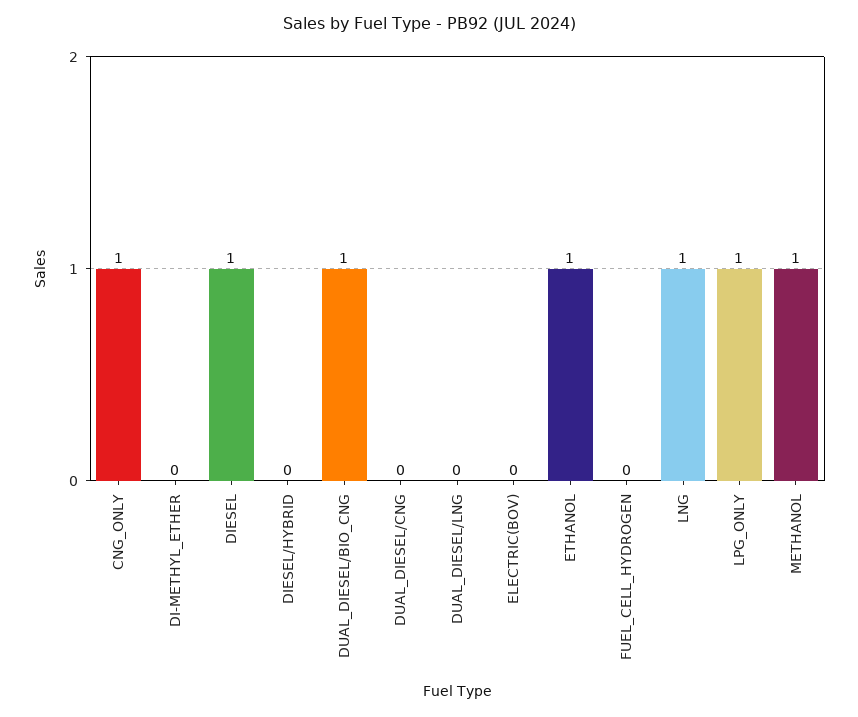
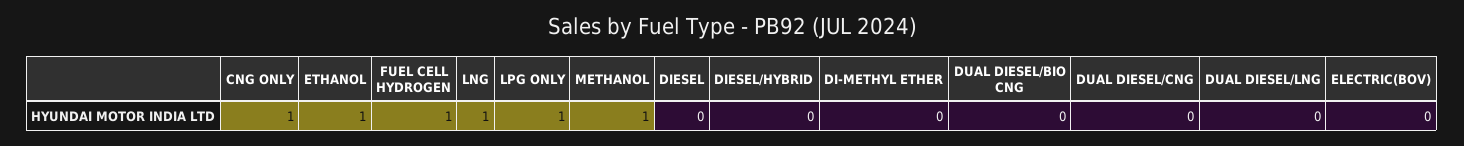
DIESEL: 1 -> 0
DUAL_DIESEL/BIO_CNG: 1 -> 0
FUEL_CELL_HYDROGEN: 0 -> 1

